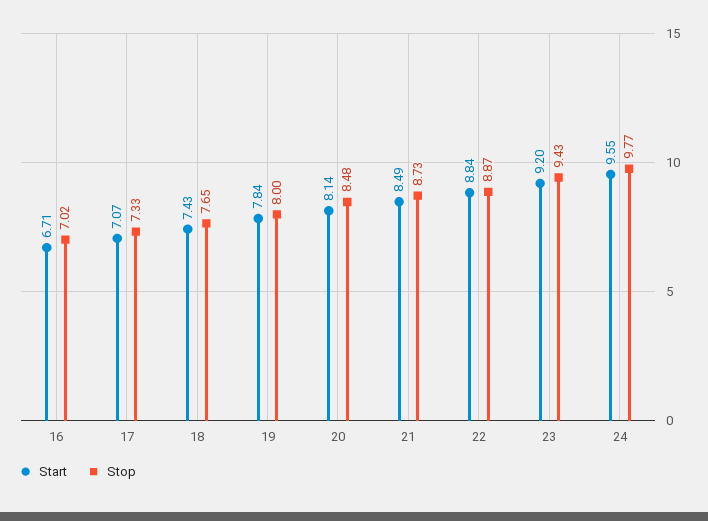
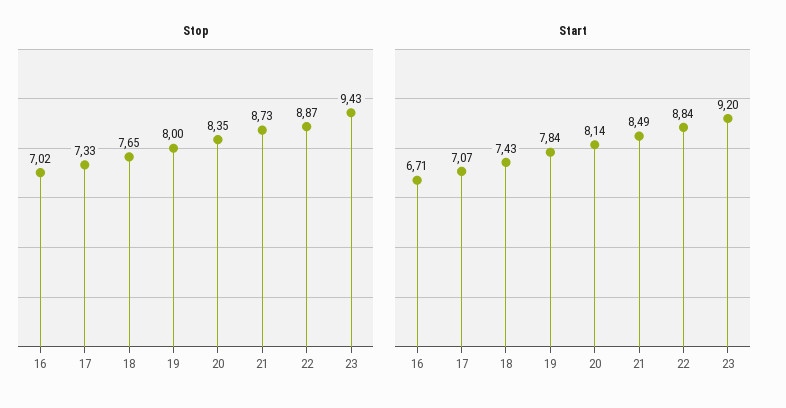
Stop, 20: 8.48 -> 8.35
Start, 24: 9.55 -> none
Stop, 24: 9.77 -> none

